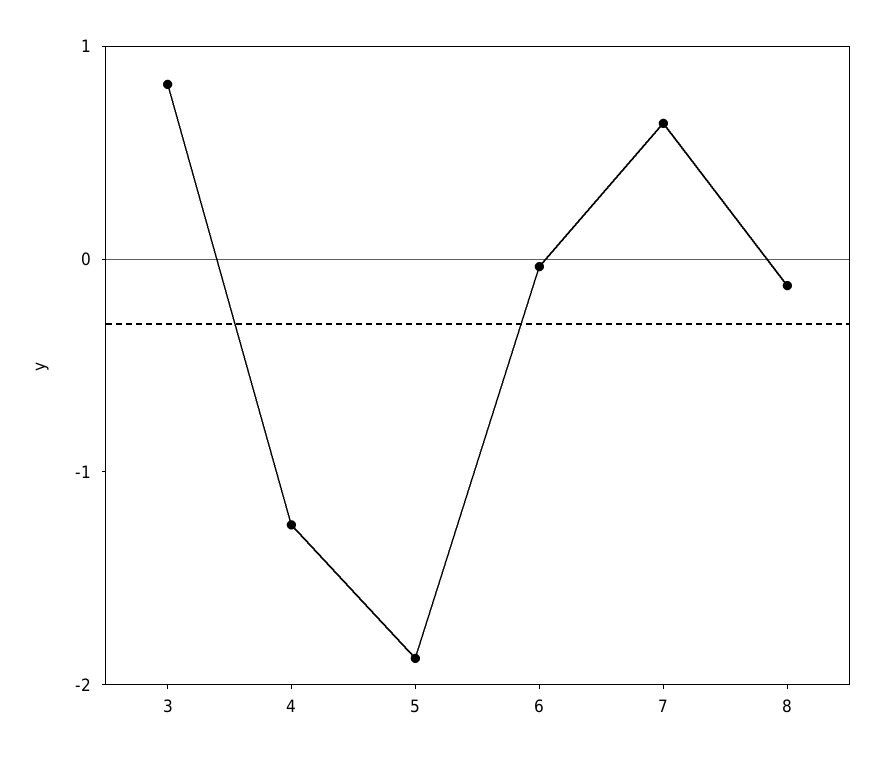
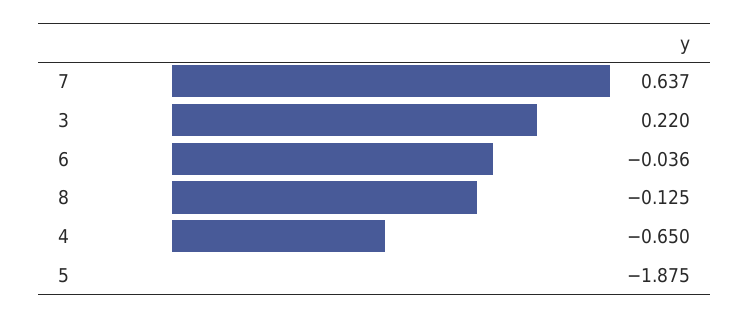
3: 0.8 -> 0.22
4: -1.2 -> -0.65

